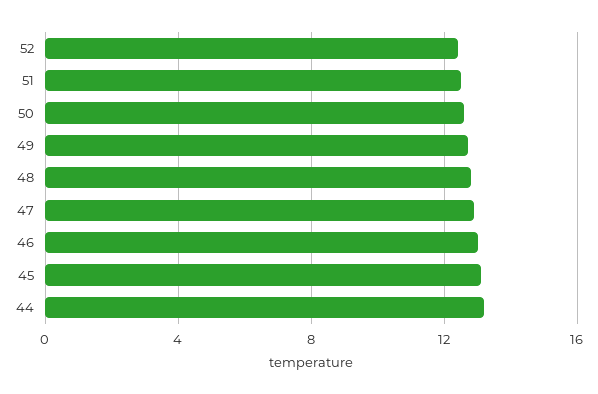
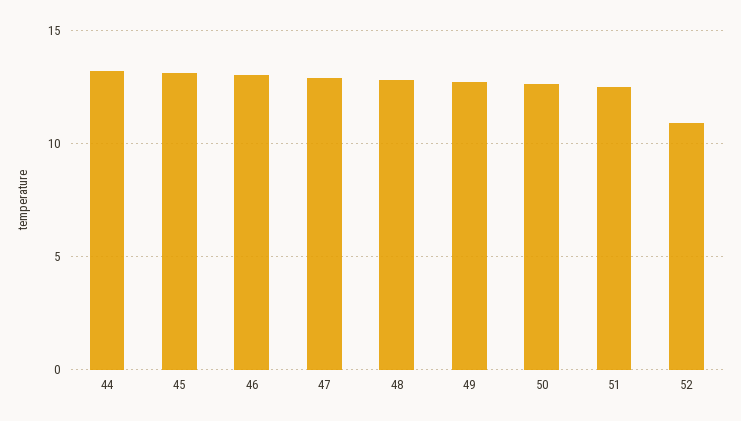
52: 12.5 -> 11

